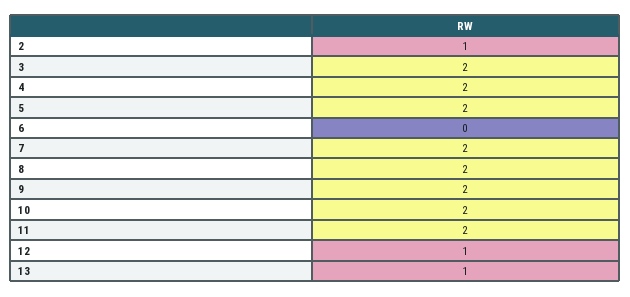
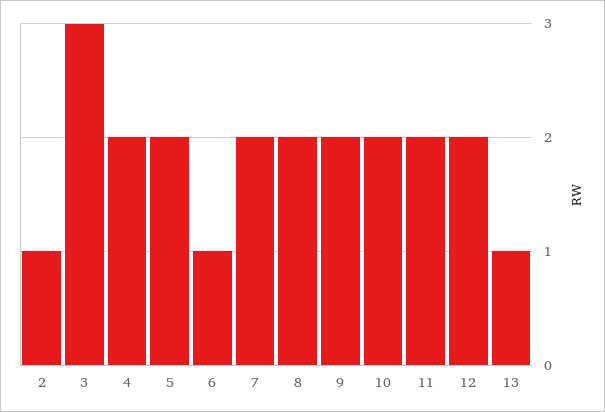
3: 2 -> 3
6: 0 -> 1
12: 1 -> 2

